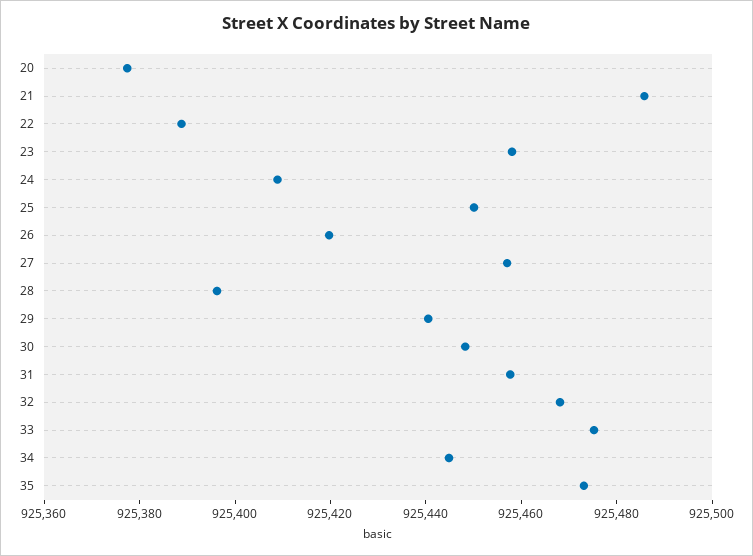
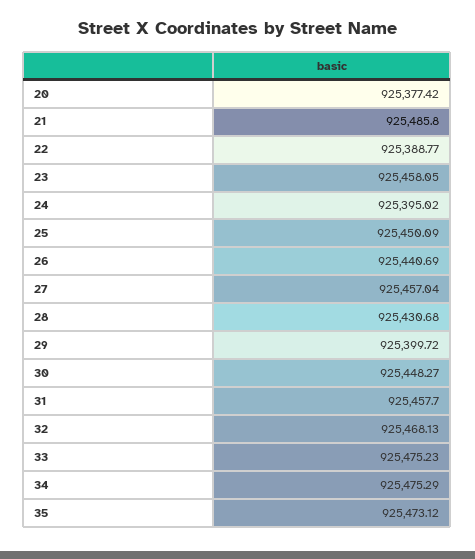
24: 925410 -> 925395.02
26: 925420 -> 925440.69
28: 925395 -> 925430.68
29: 925440 -> 925399.72
34: 925445 -> 925475.29

